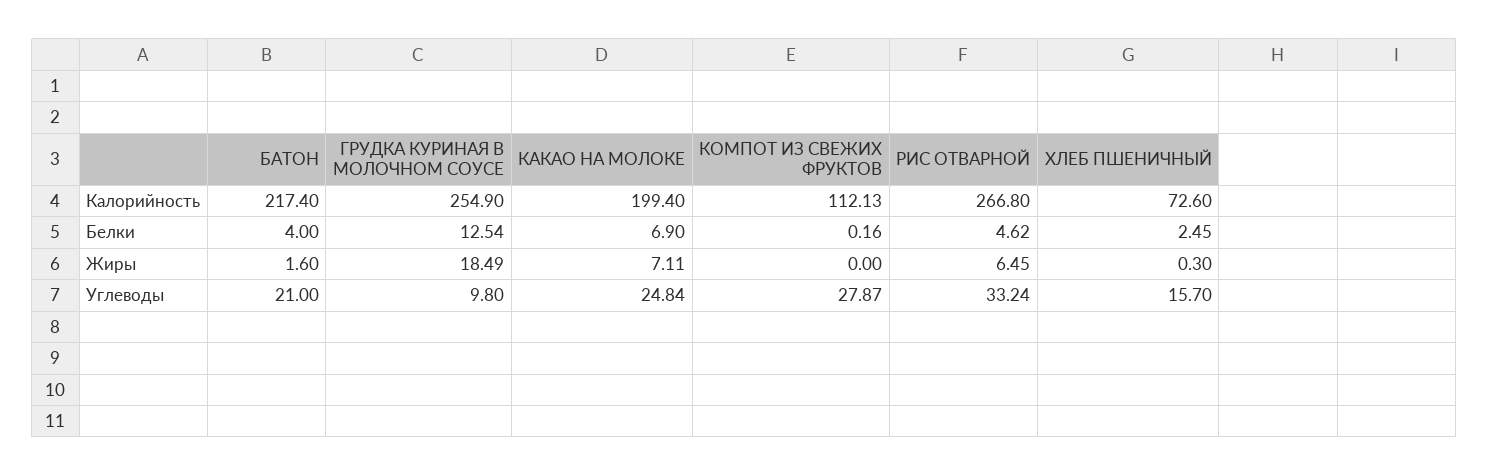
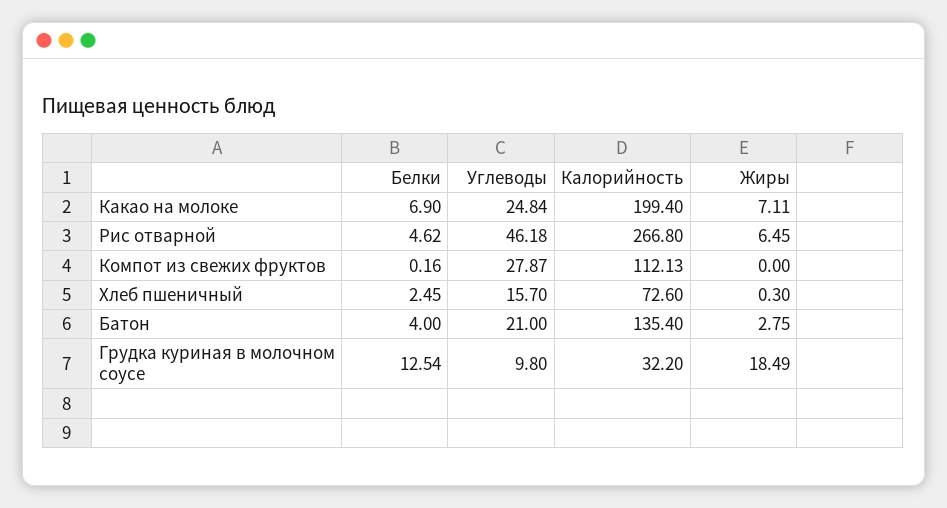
БАТОН, Калорийность: 217.4 -> 135.4
ГРУДКА КУРИНАЯ В МОЛОЧНОМ СОУСЕ, Калорийность: 254.9 -> 32.2
БАТОН, Жиры: 1.6 -> 2.75
РИС ОТВАРНОЙ, Углеводы: 33.24 -> 46.18

